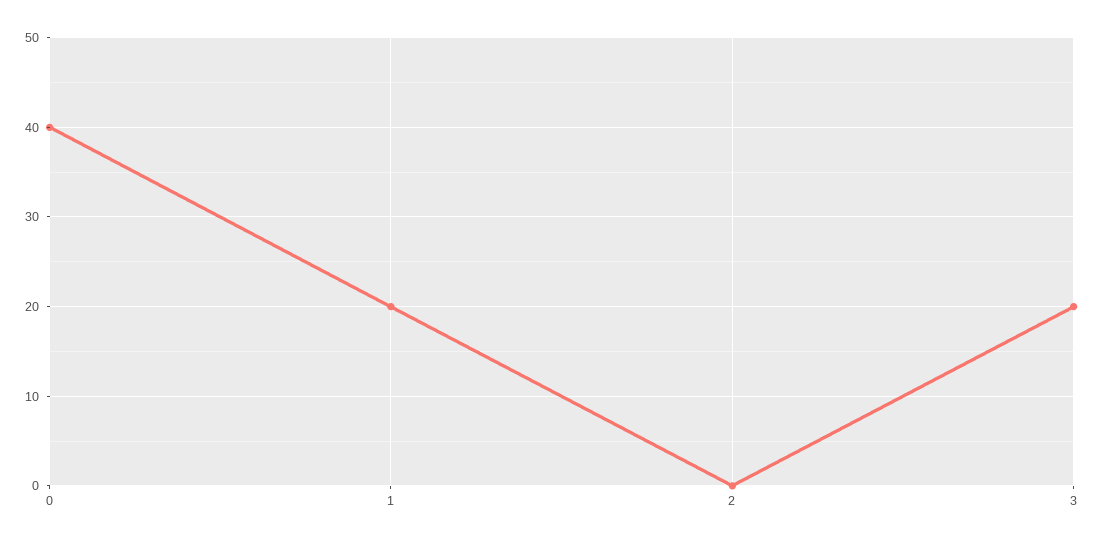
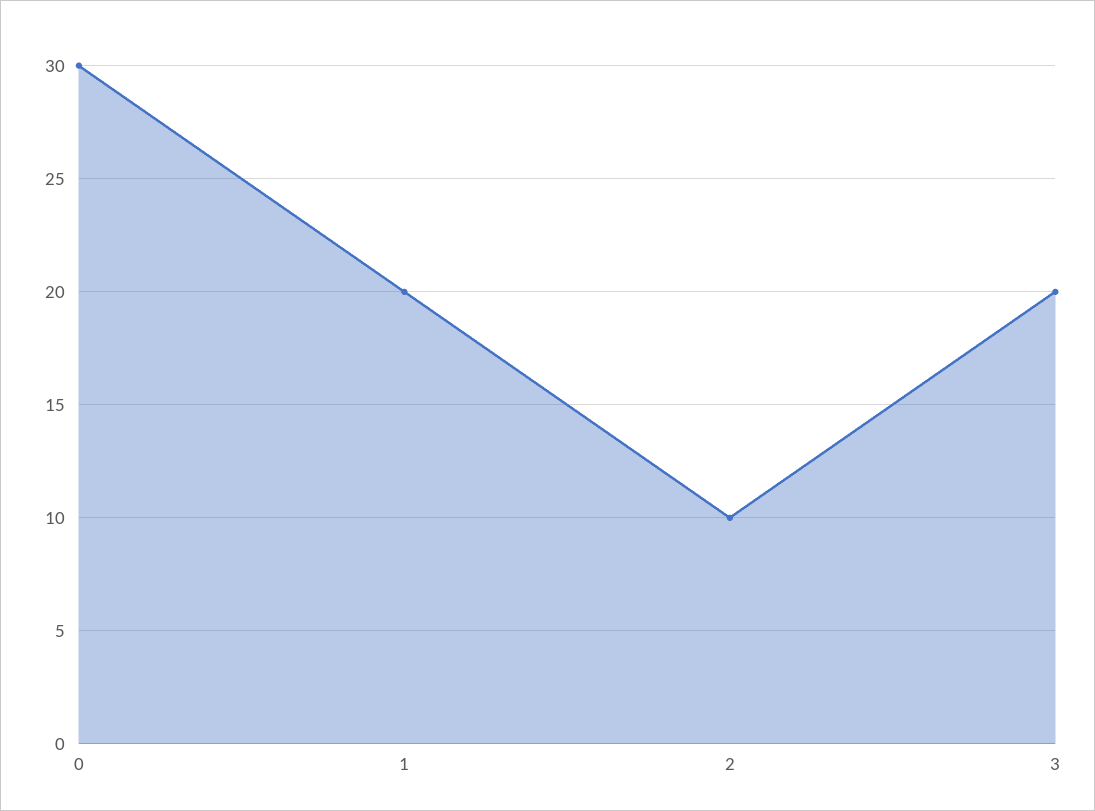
0: 40 -> 30
2: 0 -> 10

